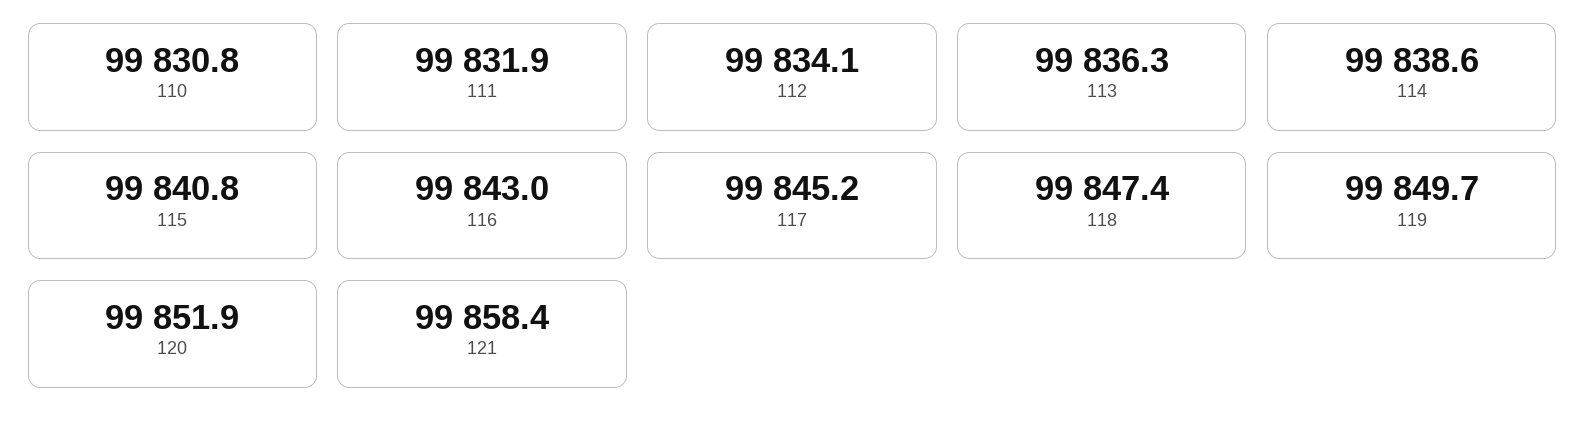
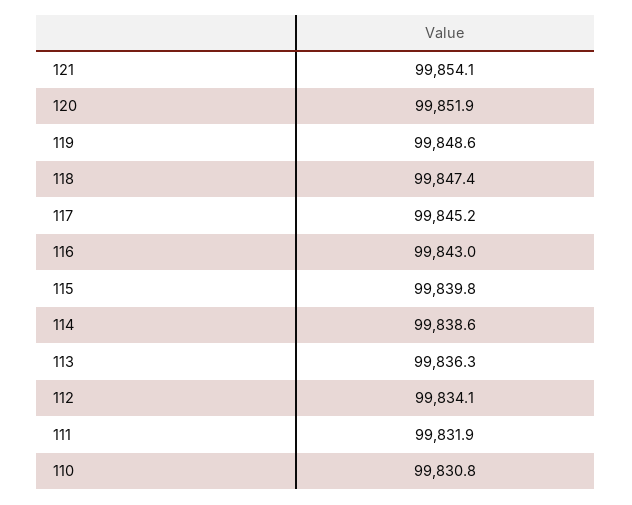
115: 99840.8 -> 99839.8
119: 99849.7 -> 99848.6
121: 99858.4 -> 99854.1

